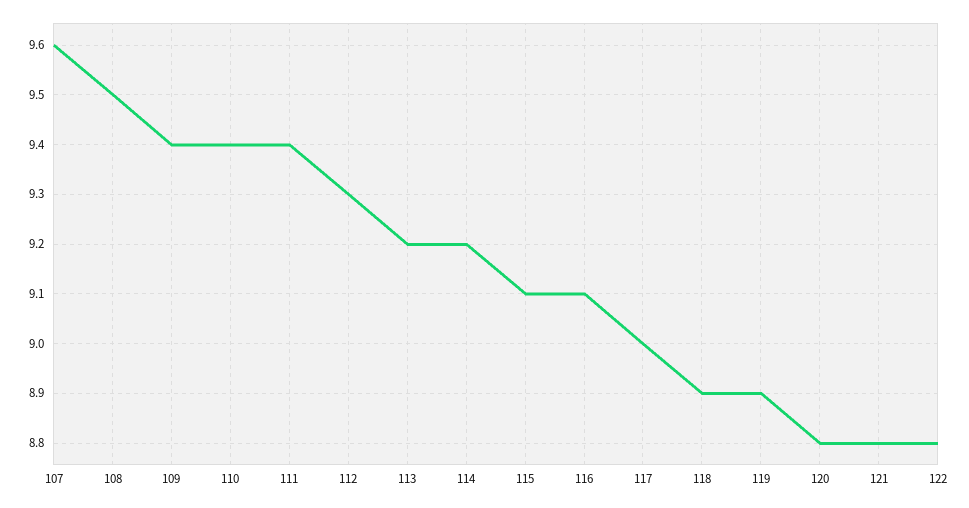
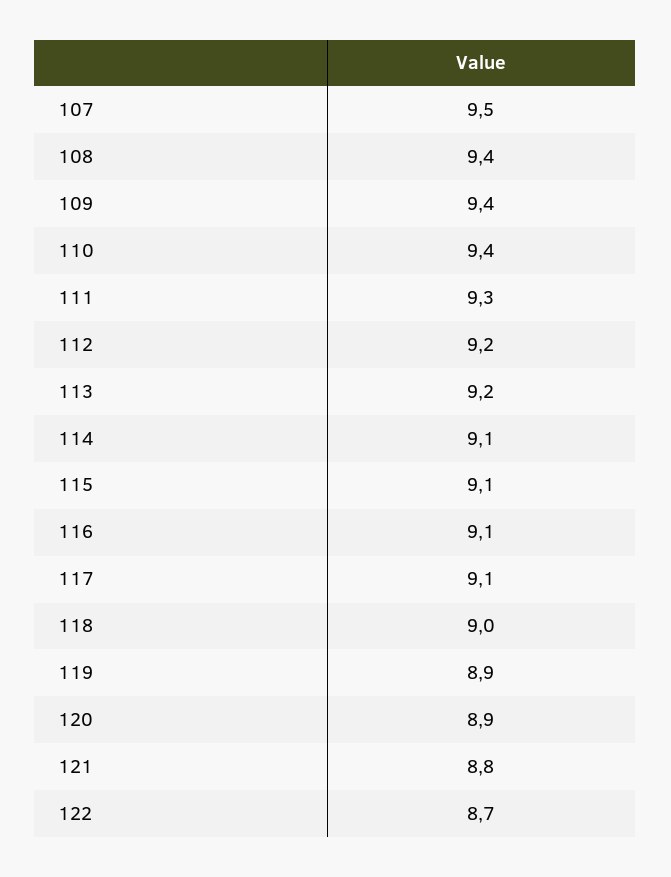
107: 9.6 -> 9.5
108: 9.5 -> 9.4
111: 9.4 -> 9.3
112: 9.3 -> 9.2
114: 9.2 -> 9.1
117: 9 -> 9.1
118: 8.9 -> 9
120: 8.8 -> 8.9
122: 8.8 -> 8.7

